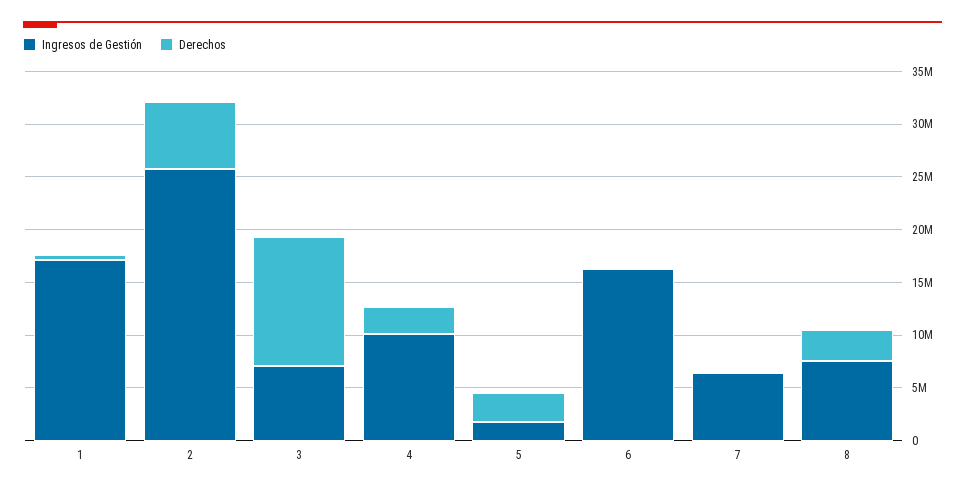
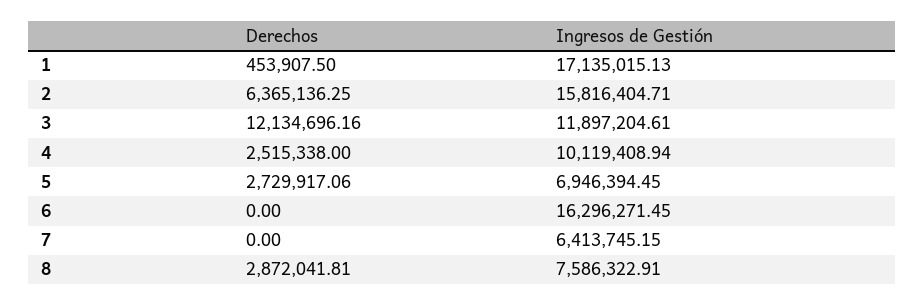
Ingresos de Gestión, 2: 26000000 -> 15816404.71
Ingresos de Gestión, 3: 7000000 -> 11897204.61
Ingresos de Gestión, 5: 2000000 -> 6946394.45

